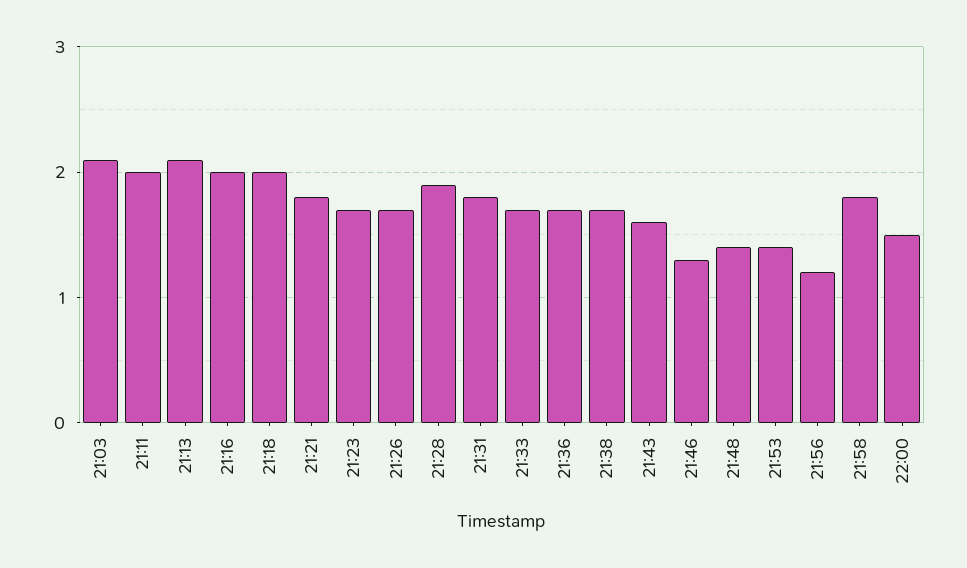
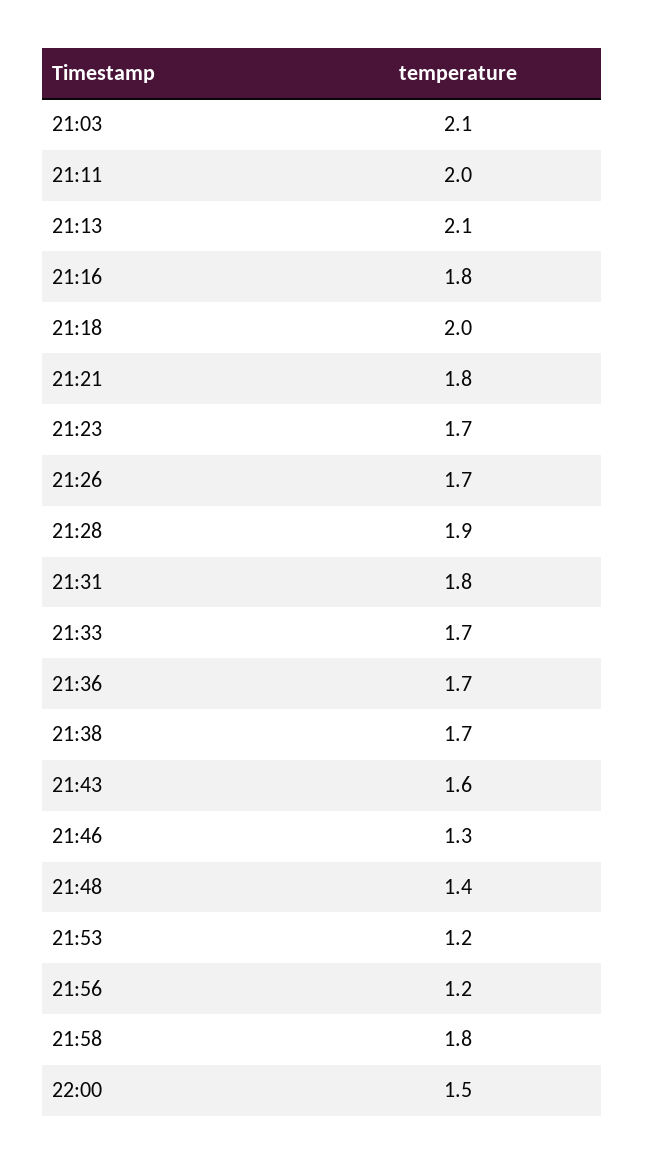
21:16: 2 -> 1.8
21:53: 1.4 -> 1.2

